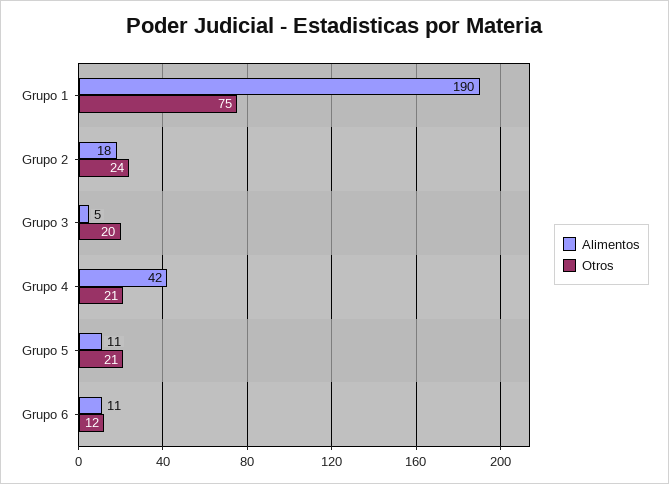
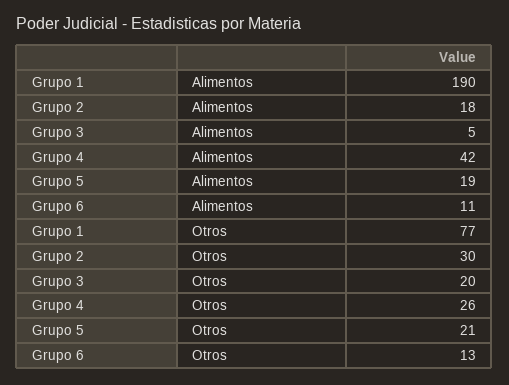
Otros, Grupo 1: 75 -> 77
Otros, Grupo 2: 24 -> 30
Otros, Grupo 4: 21 -> 26
Alimentos, Grupo 5: 11 -> 19
Otros, Grupo 6: 12 -> 13

